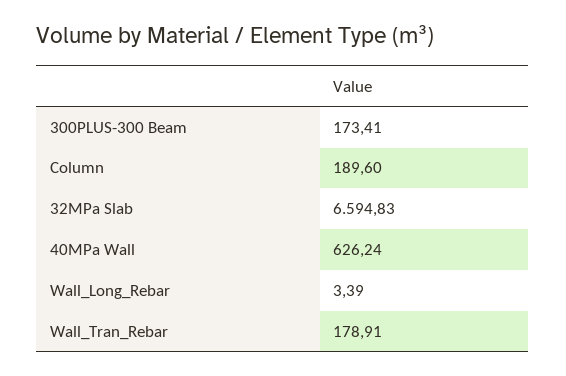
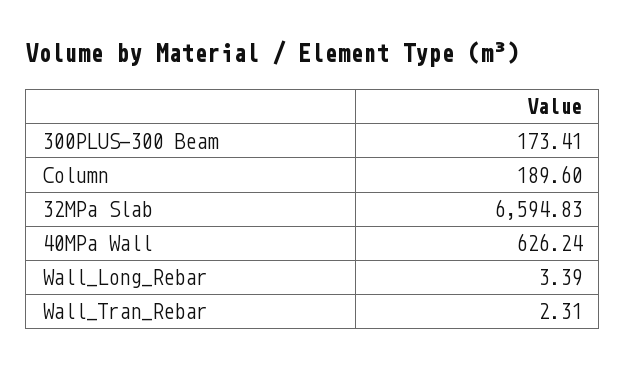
Wall_Tran_Rebar: 178.91 -> 2.31

